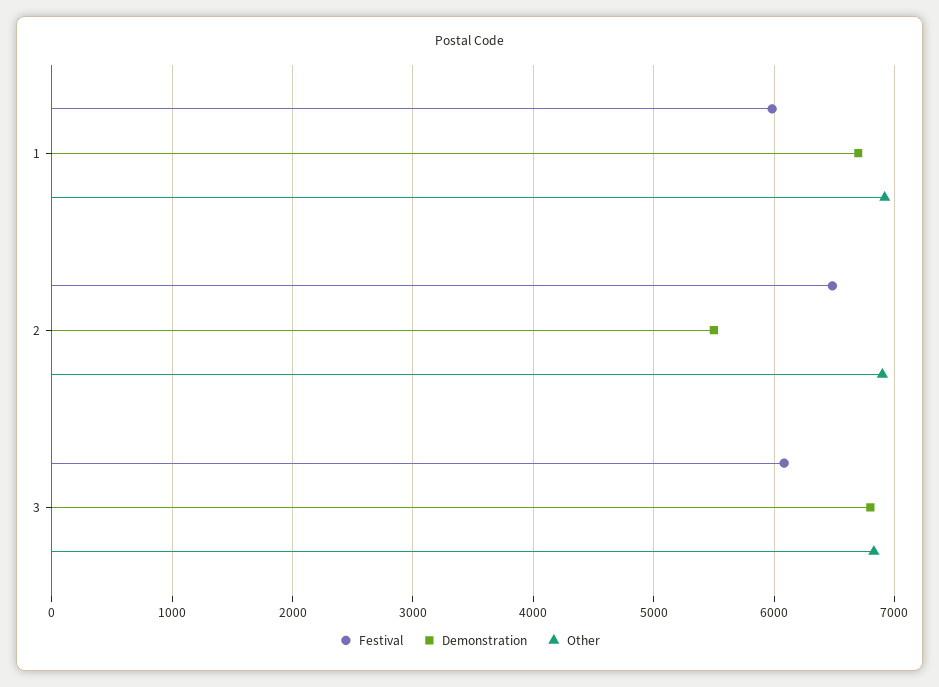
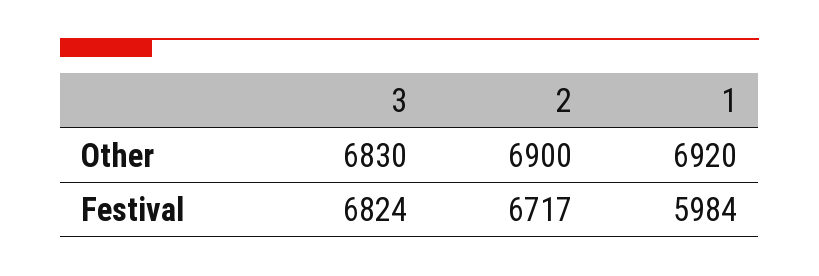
Demonstration, 1: 6700 -> none
Festival, 2: 6500 -> 6717
Demonstration, 2: 5500 -> none
Festival, 3: 6100 -> 6824
Demonstration, 3: 6800 -> none

